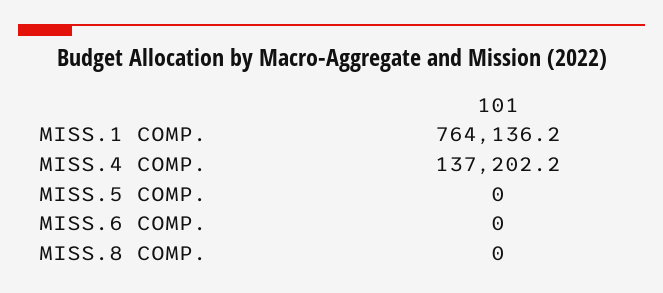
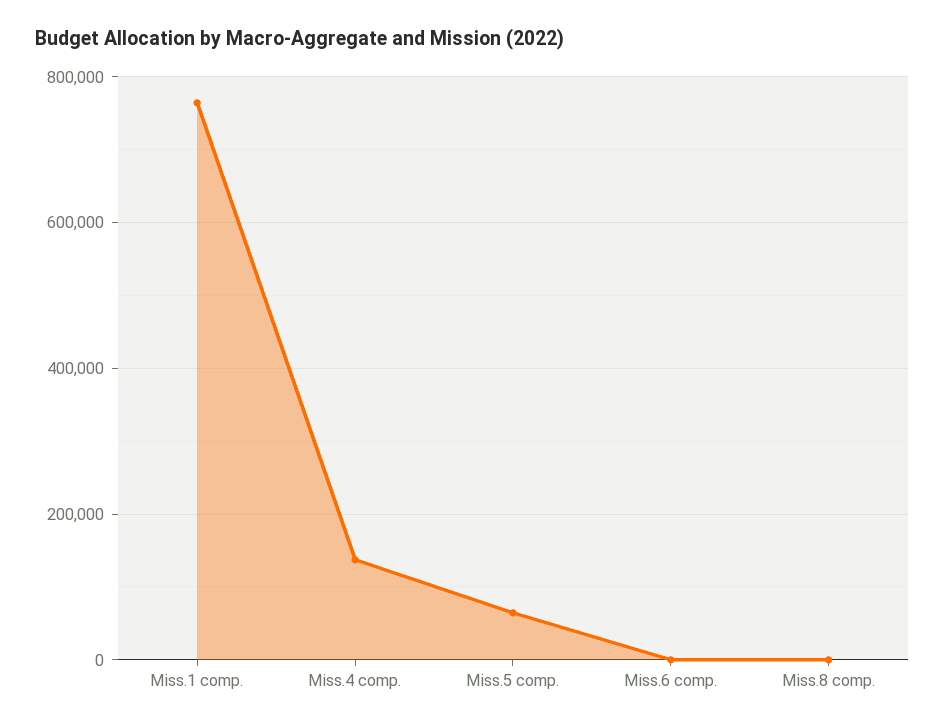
MISS.5 COMP.: 0 -> 60000

